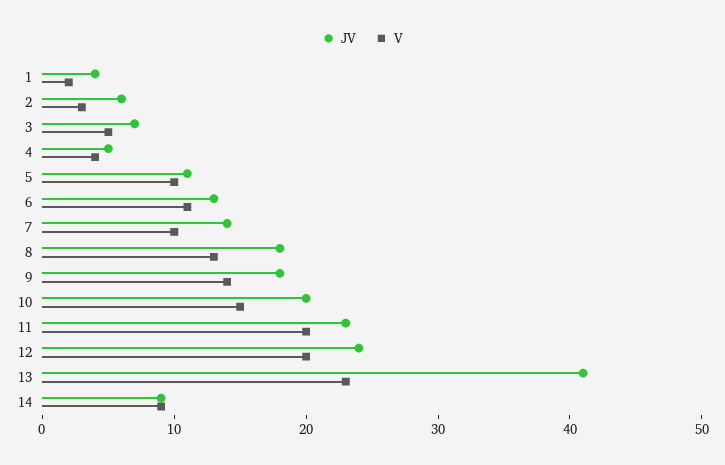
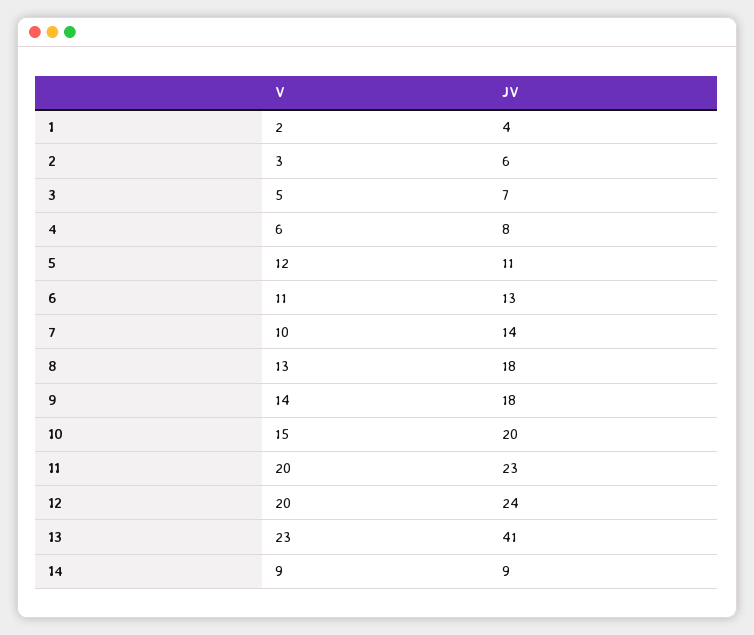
JV, 4: 5 -> 8
V, 4: 4 -> 6
V, 5: 10 -> 12

